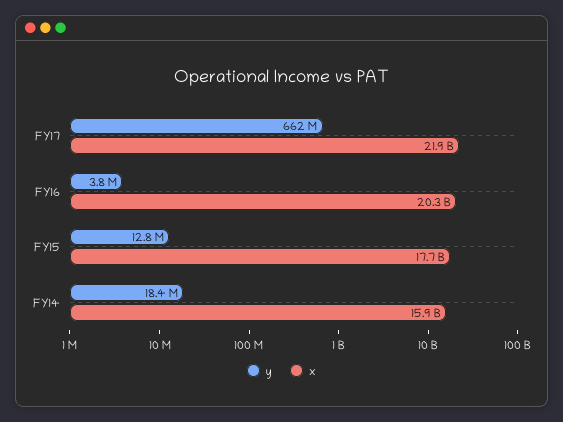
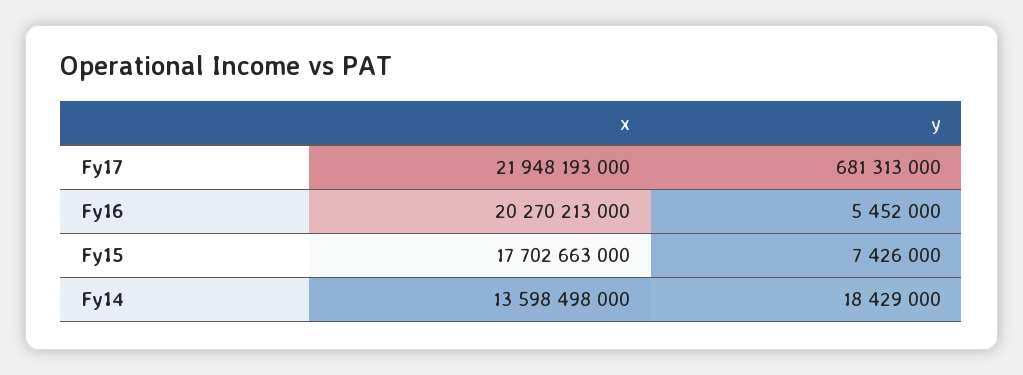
y, FY17: 662000000 -> 681313000
y, FY16: 3800000 -> 5452000
y, FY15: 12800000 -> 7426000
x, FY14: 15900000000 -> 13598498000

